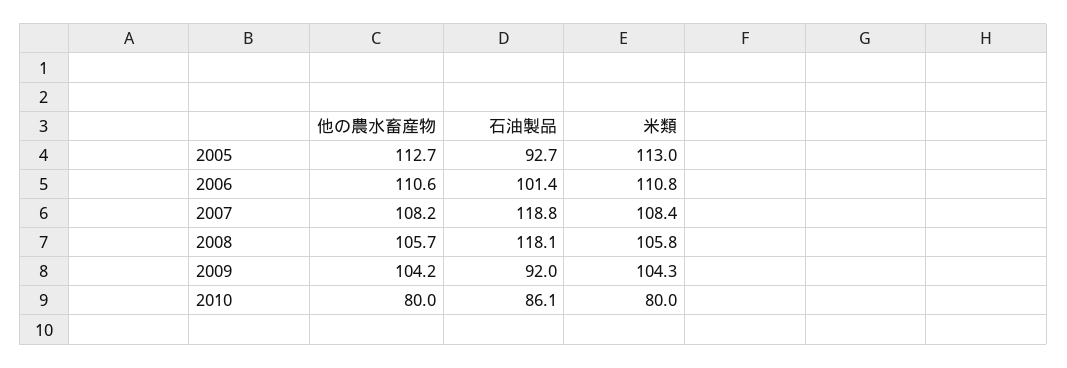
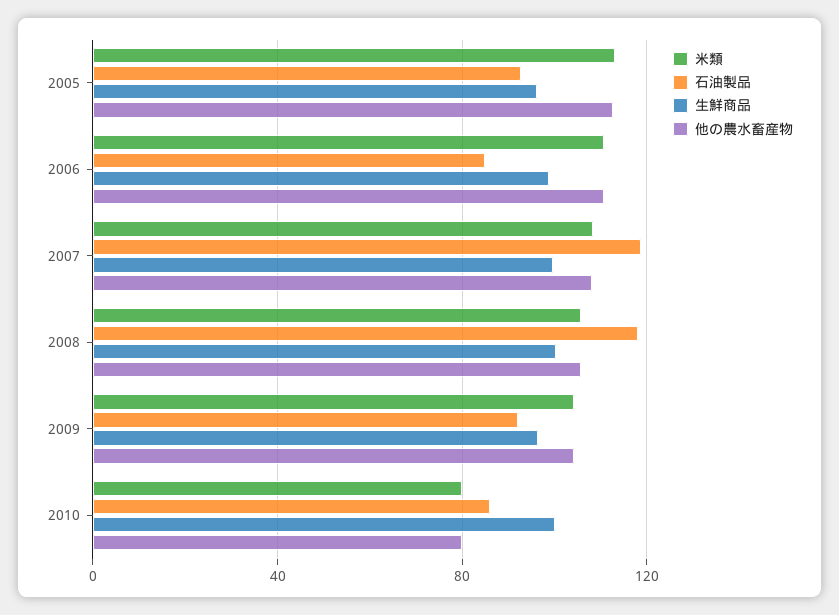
石油製品, 2006: 101.4 -> 85
生鮮商品, 2005: none -> 95
生鮮商品, 2006: none -> 100
生鮮商品, 2007: none -> 100
生鮮商品, 2008: none -> 100
生鮮商品, 2009: none -> 95
生鮮商品, 2010: none -> 100

